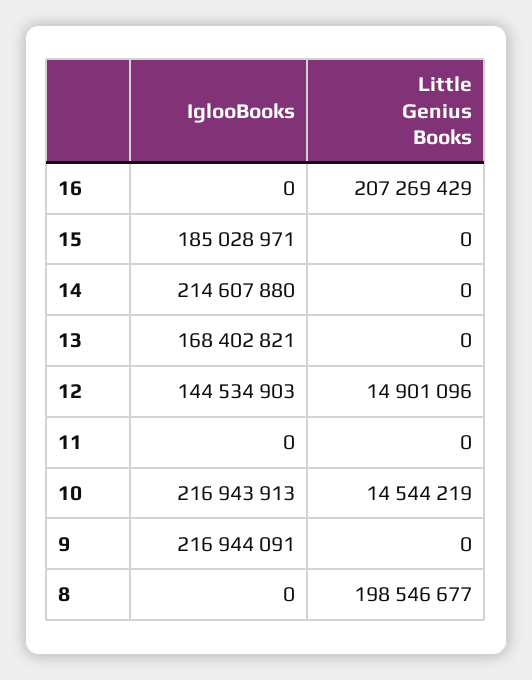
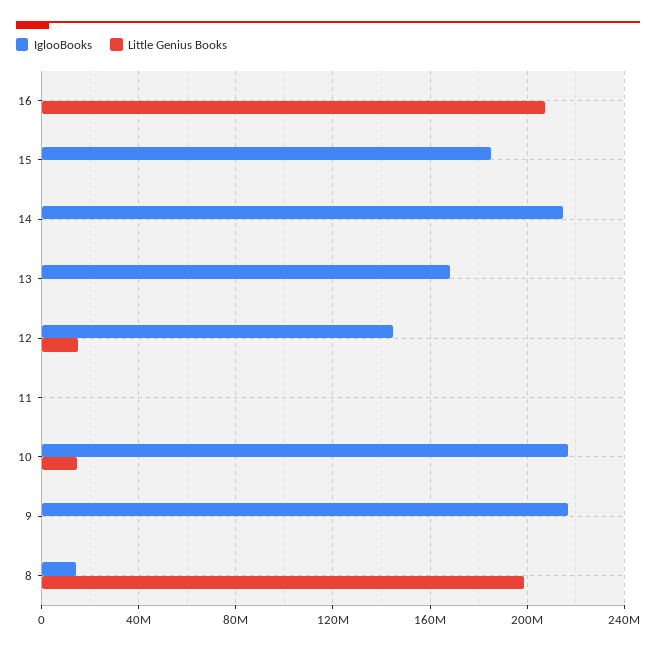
IglooBooks, 8: 0 -> 15000000

